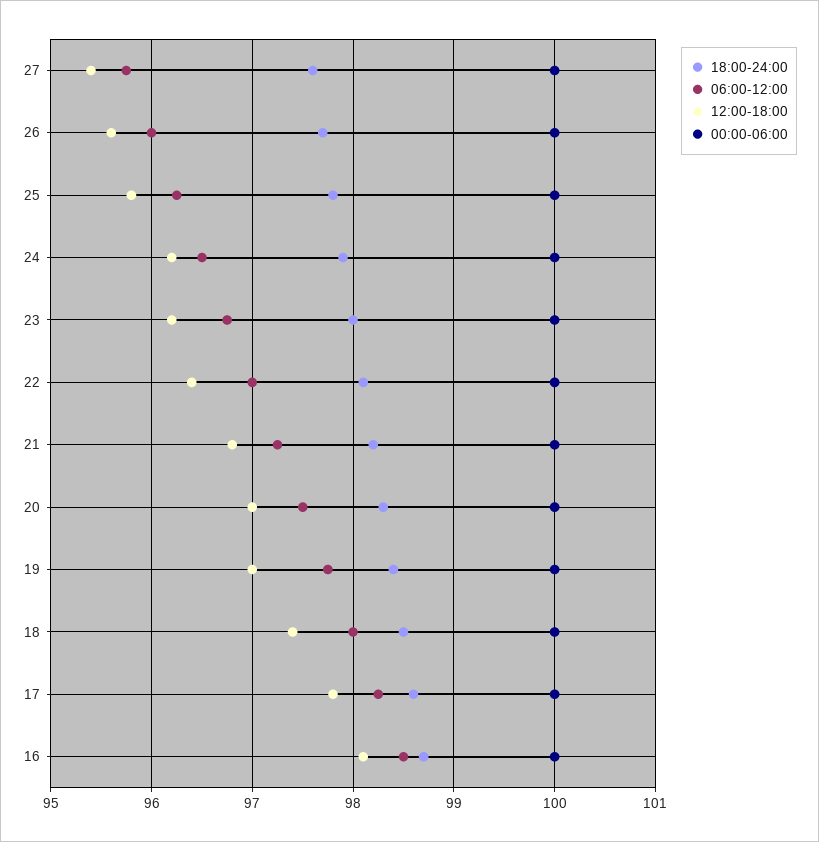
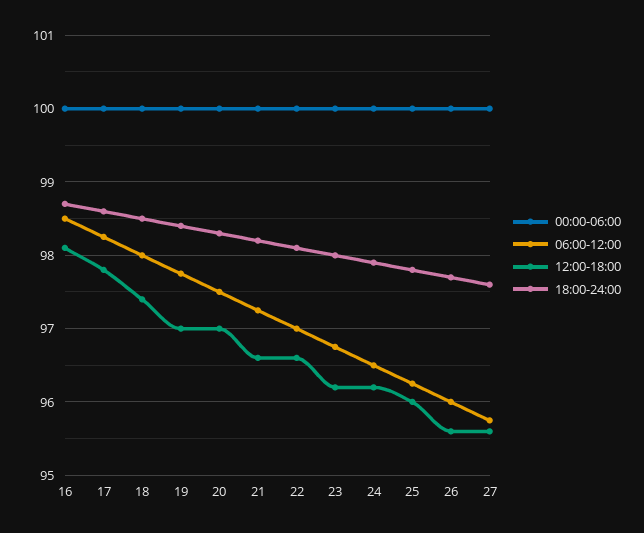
12:00-18:00, 27: 95.4 -> 95.6
12:00-18:00, 25: 95.8 -> 96
12:00-18:00, 22: 96.4 -> 96.6
12:00-18:00, 21: 96.8 -> 96.6

